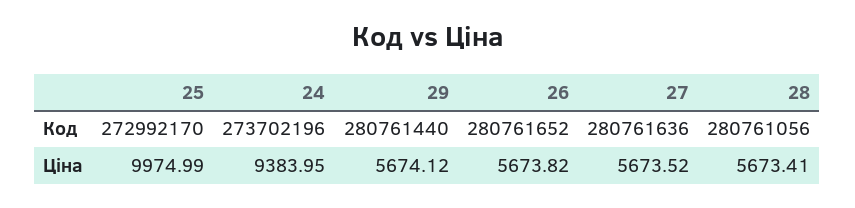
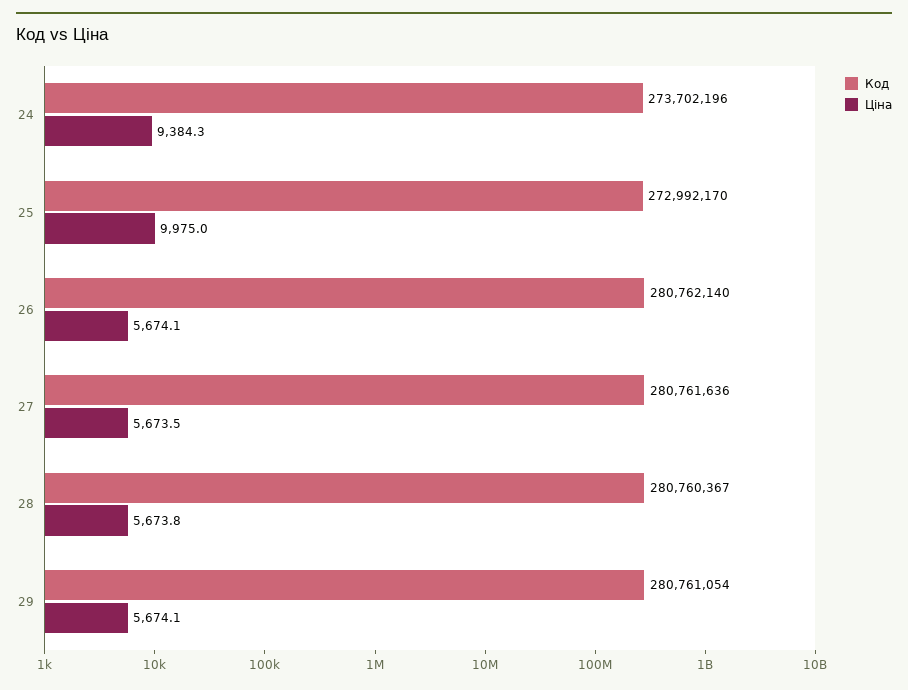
Код, 29: 280761440 -> 280761054
Код, 26: 280761652 -> 280762140
Код, 28: 280761056 -> 280760367
Ціна, 24: 9383.95 -> 9384.3
Ціна, 26: 5673.82 -> 5674.1
Ціна, 28: 5673.41 -> 5673.8

